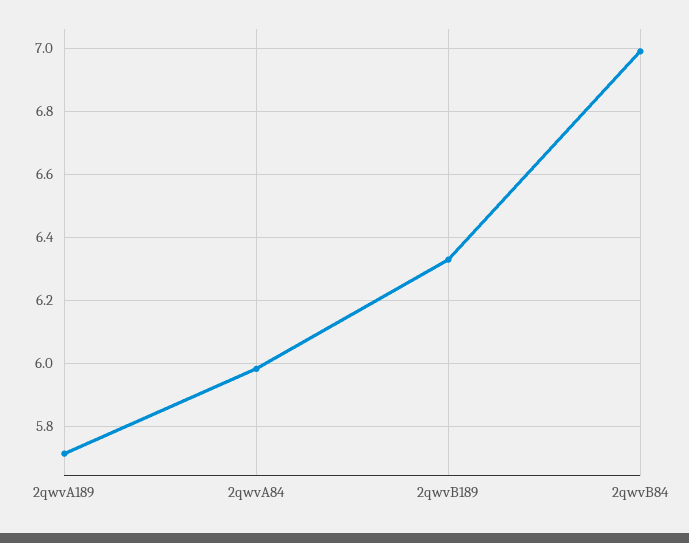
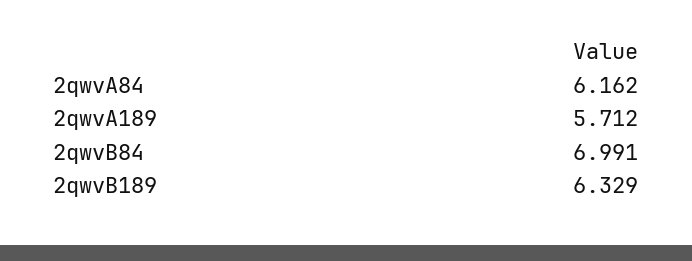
2qwvA84: 5.98 -> 6.162

